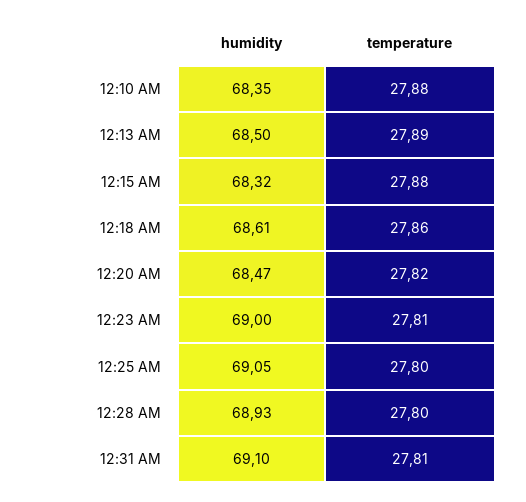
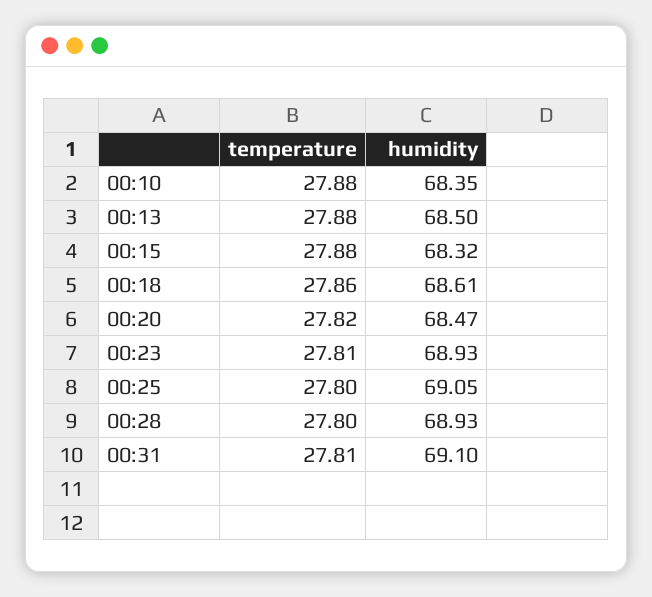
temperature, 12:13 AM: 27.89 -> 27.88
humidity, 12:23 AM: 69 -> 68.93

